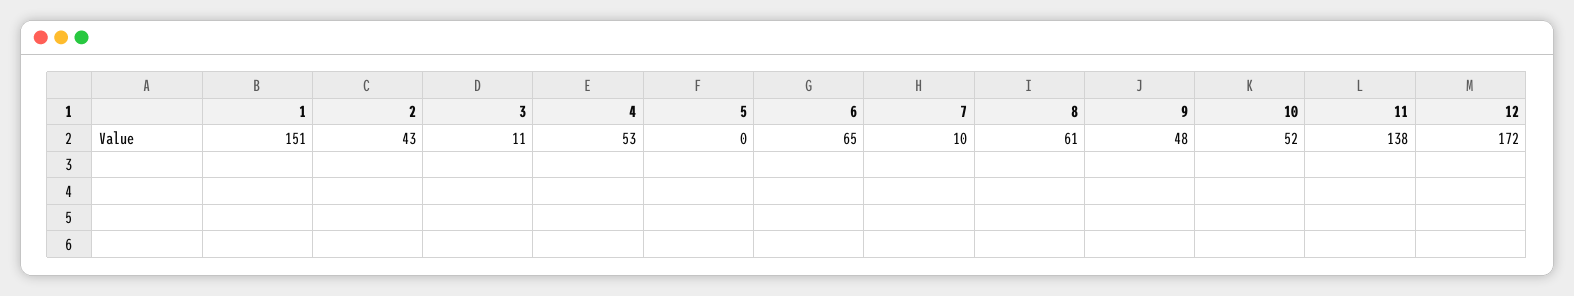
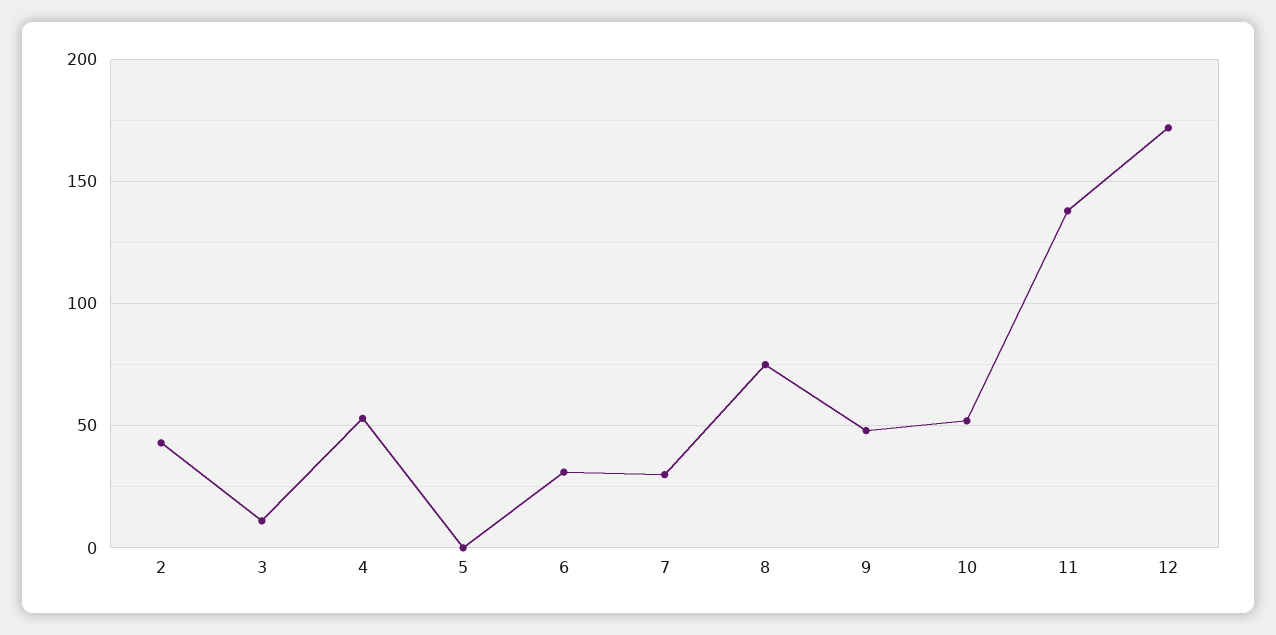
1: 151 -> none
6: 65 -> 30
7: 10 -> 30
8: 61 -> 75

